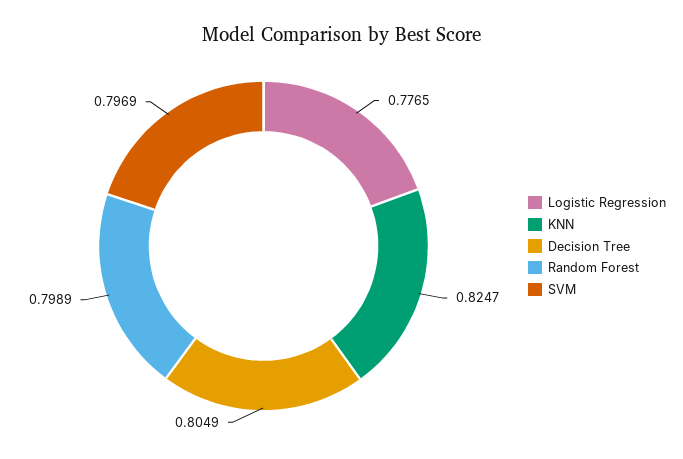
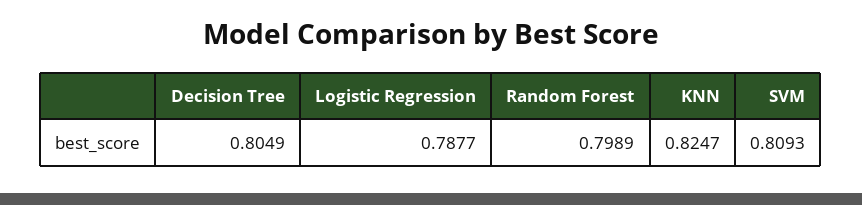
Logistic Regression: 0.7765 -> 0.7877
SVM: 0.7969 -> 0.8093

